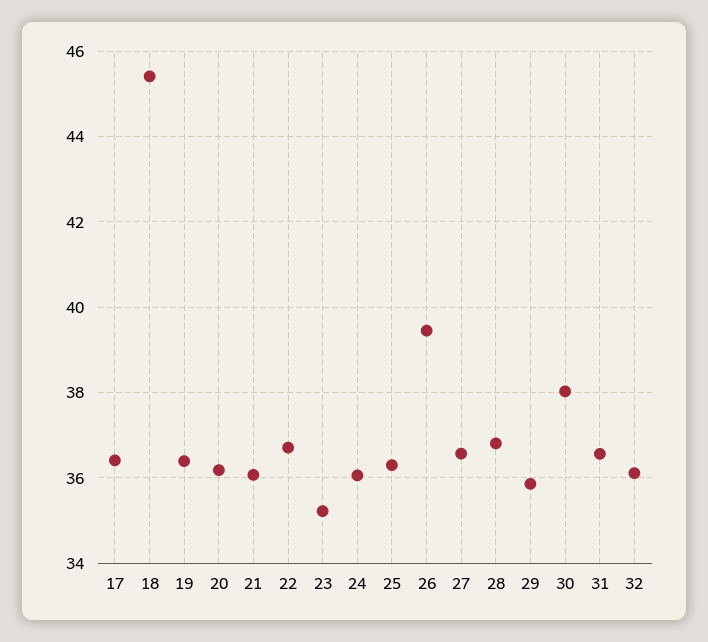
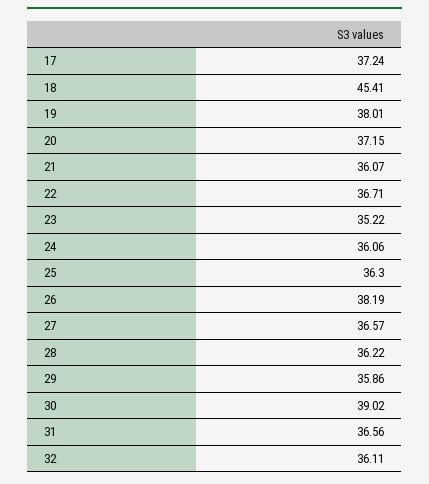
17: 36.4 -> 37.24
19: 36.4 -> 38.01
20: 36.2 -> 37.15
26: 39.4 -> 38.19
28: 36.8 -> 36.22
30: 38 -> 39.02

